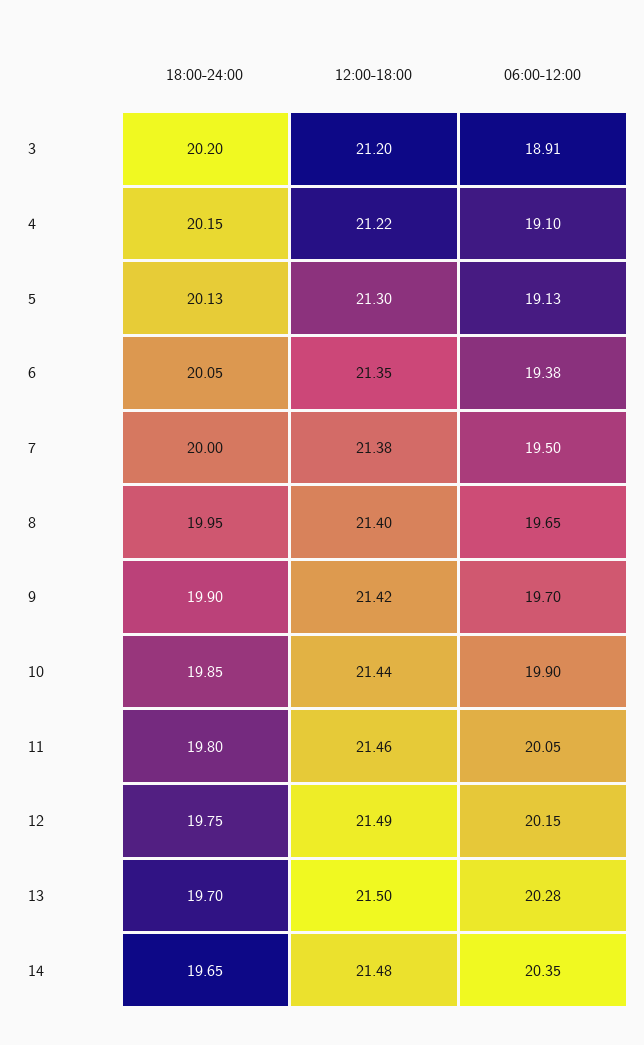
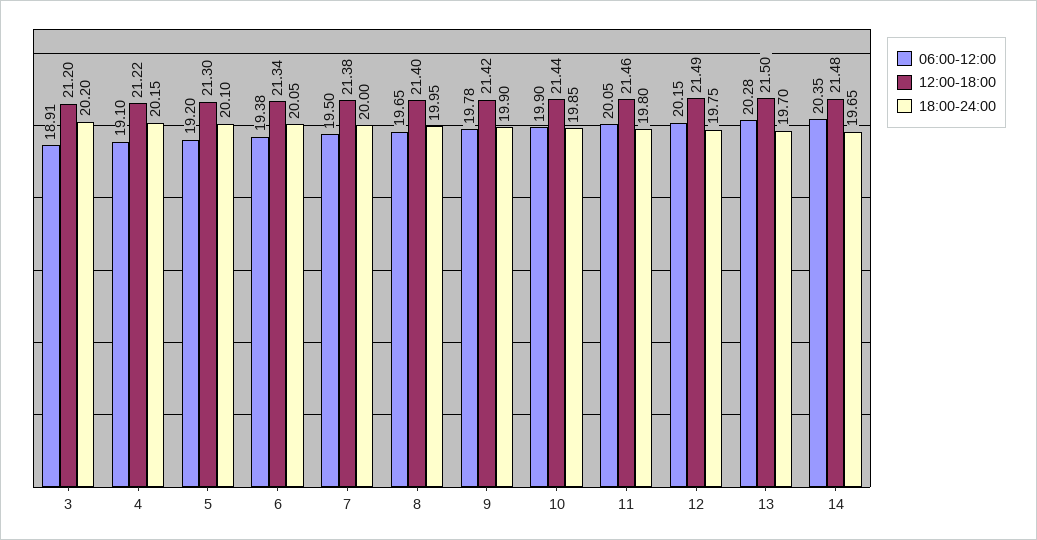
18:00-24:00, 5: 20.13 -> 20.1
06:00-12:00, 5: 19.13 -> 19.2
12:00-18:00, 6: 21.35 -> 21.34
06:00-12:00, 9: 19.7 -> 19.78

